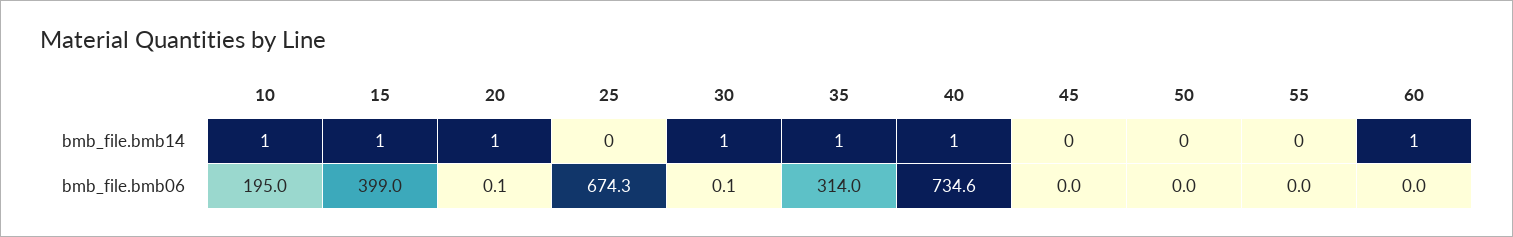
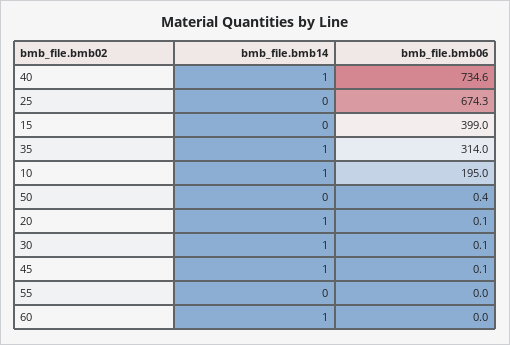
15, bmb_file.bmb14: 1 -> 0
45, bmb_file.bmb14: 0 -> 1
45, bmb_file.bmb06: 0 -> 0.1
50, bmb_file.bmb06: 0 -> 0.4

